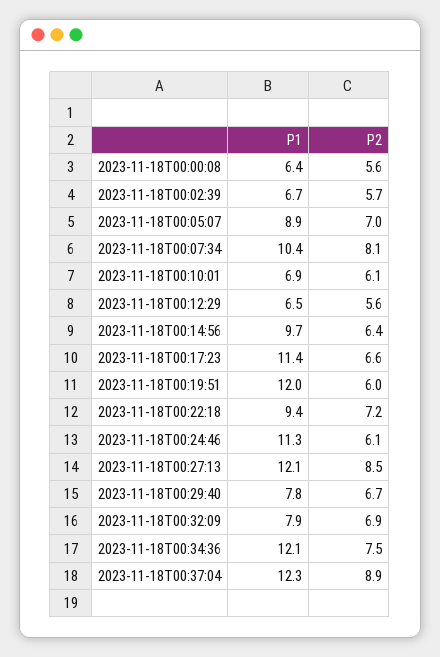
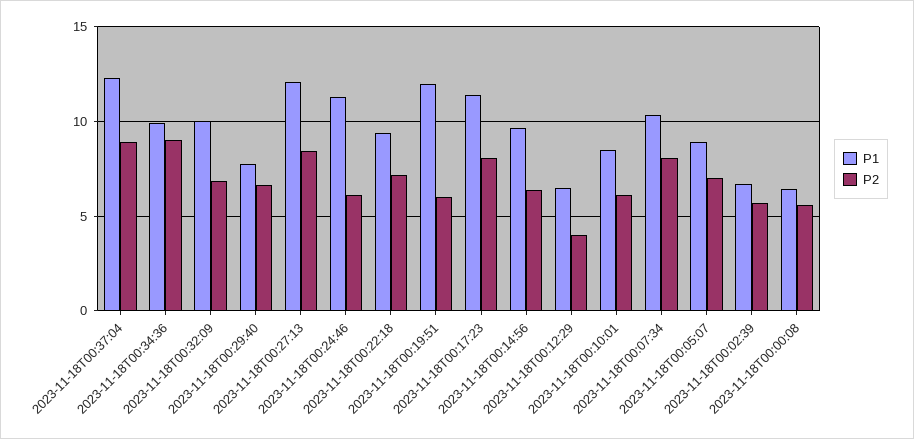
P1, 2023-11-18T00:10:01: 6.9 -> 8.5
P2, 2023-11-18T00:12:29: 5.6 -> 4
P2, 2023-11-18T00:17:23: 6.6 -> 8
P1, 2023-11-18T00:32:09: 7.9 -> 10
P1, 2023-11-18T00:34:36: 12.1 -> 10
P2, 2023-11-18T00:34:36: 7.5 -> 9

